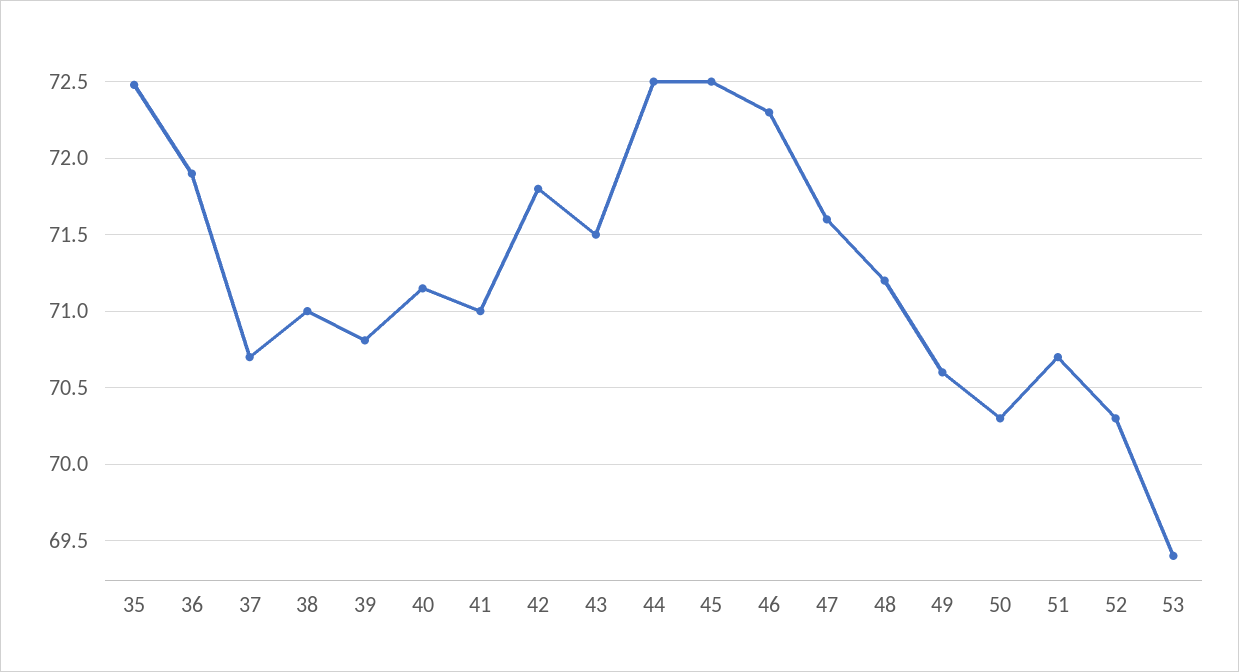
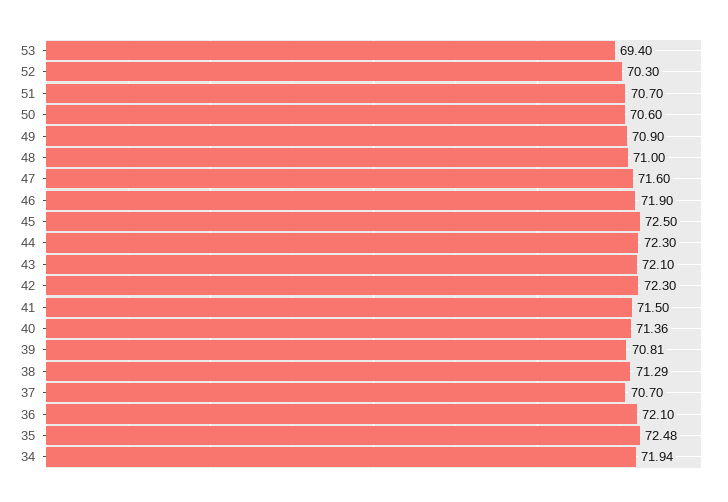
36: 71.9 -> 72.1
38: 71 -> 71.29
40: 71.15 -> 71.36
41: 71 -> 71.5
42: 71.8 -> 72.3
43: 71.5 -> 72.1
44: 72.5 -> 72.3
46: 72.3 -> 71.9
48: 71.2 -> 71
49: 70.6 -> 70.9
50: 70.3 -> 70.6
34: none -> 71.94

